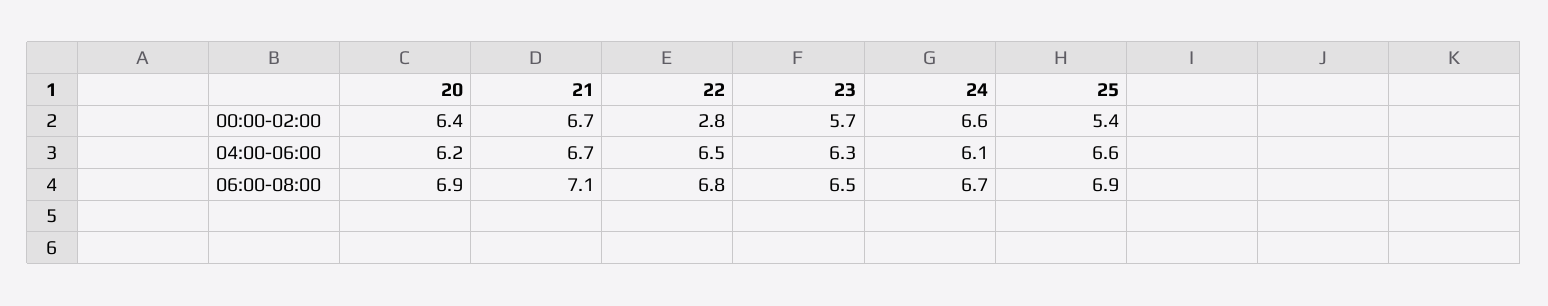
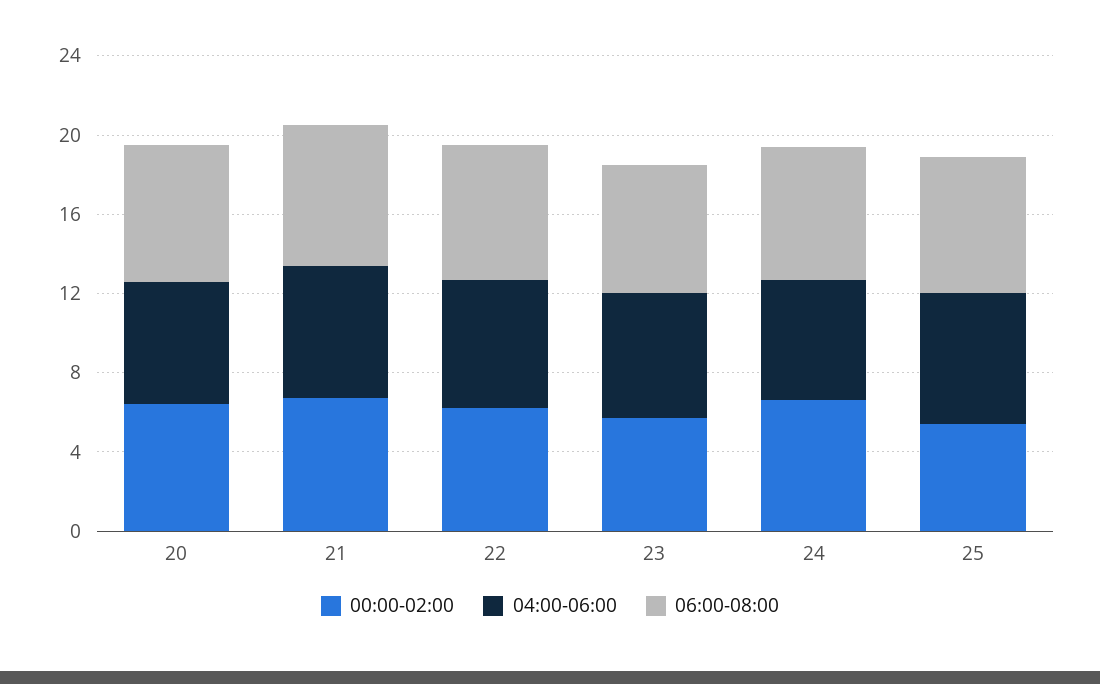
00:00-02:00, 22: 2.8 -> 6

